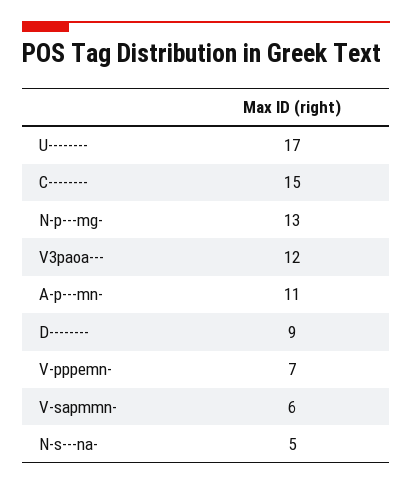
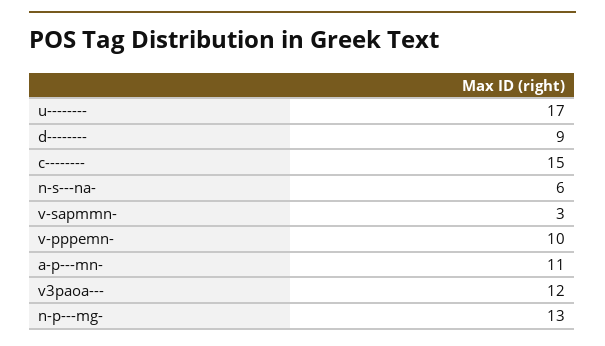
V-pppemn-: 7 -> 10
V-sapmmn-: 6 -> 3
N-s---na-: 5 -> 6

